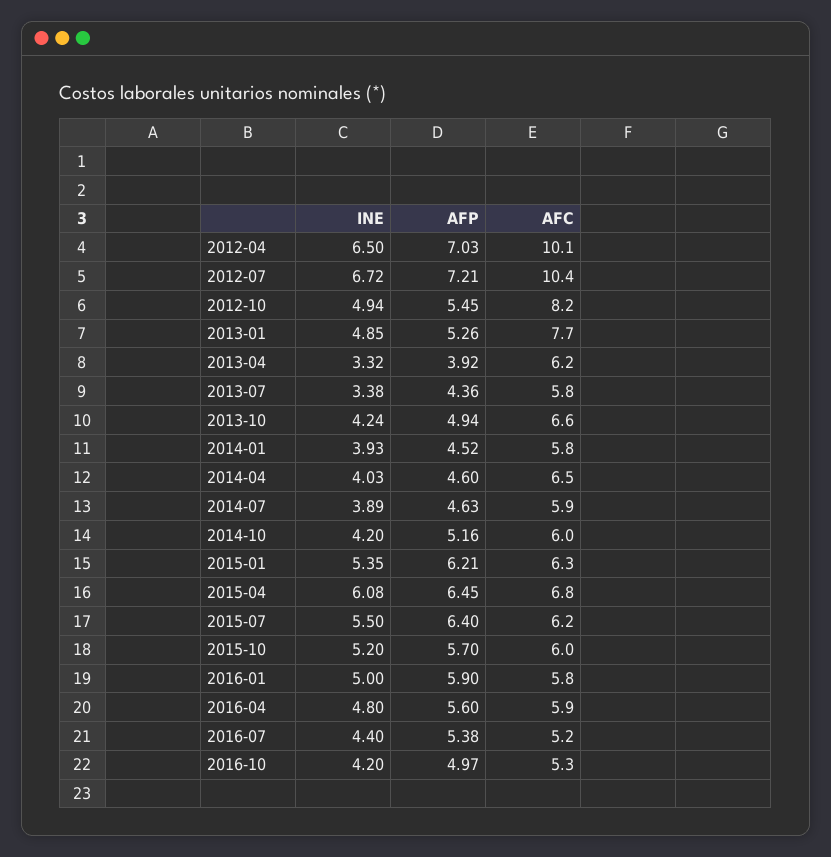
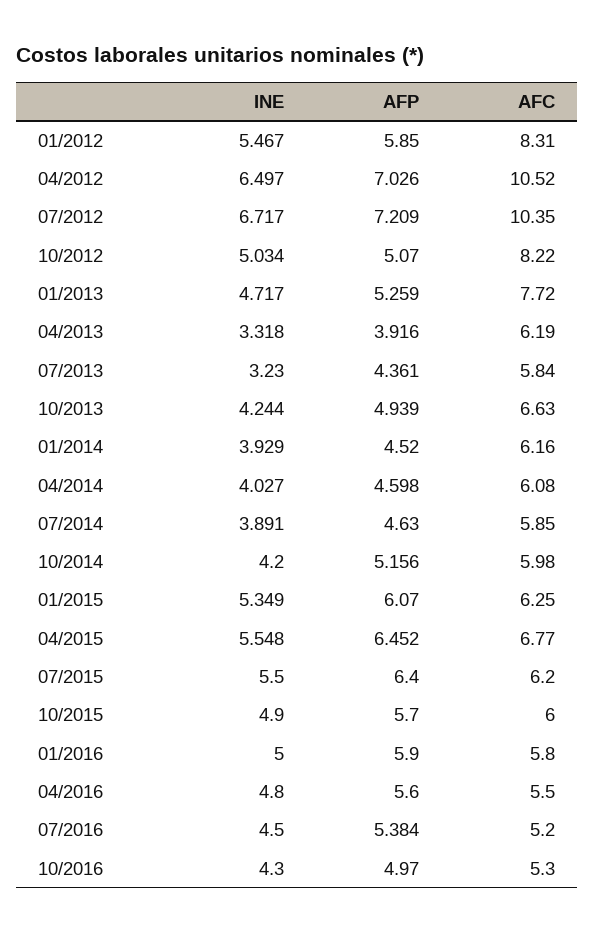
AFC, 2012-04: 10.1 -> 10.52
INE, 2012-10: 4.94 -> 5.034
AFP, 2012-10: 5.45 -> 5.07
INE, 2013-01: 4.85 -> 4.717
INE, 2013-07: 3.38 -> 3.23
AFC, 2014-01: 5.8 -> 6.16
AFC, 2014-04: 6.5 -> 6.08
AFP, 2015-01: 6.21 -> 6.07
INE, 2015-04: 6.08 -> 5.548
INE, 2015-10: 5.2 -> 4.9
AFC, 2016-04: 5.9 -> 5.5
INE, 2016-07: 4.4 -> 4.5
INE, 2016-10: 4.2 -> 4.3
INE, 01/2012: none -> 5.467
AFP, 01/2012: none -> 5.85
AFC, 01/2012: none -> 8.31

